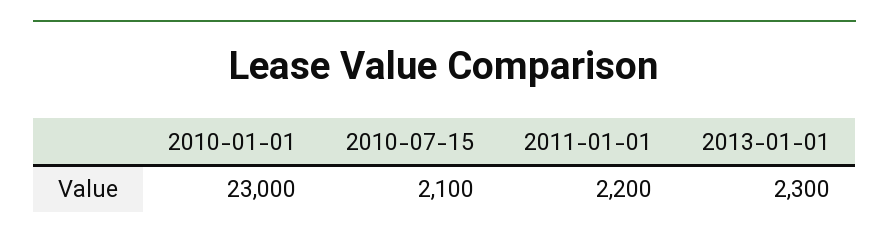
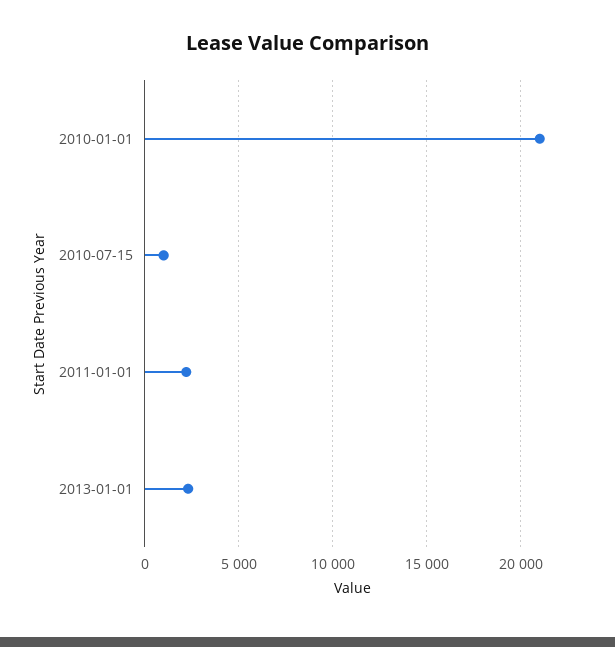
2010-01-01: 23000 -> 21000
2010-07-15: 2100 -> 1000

